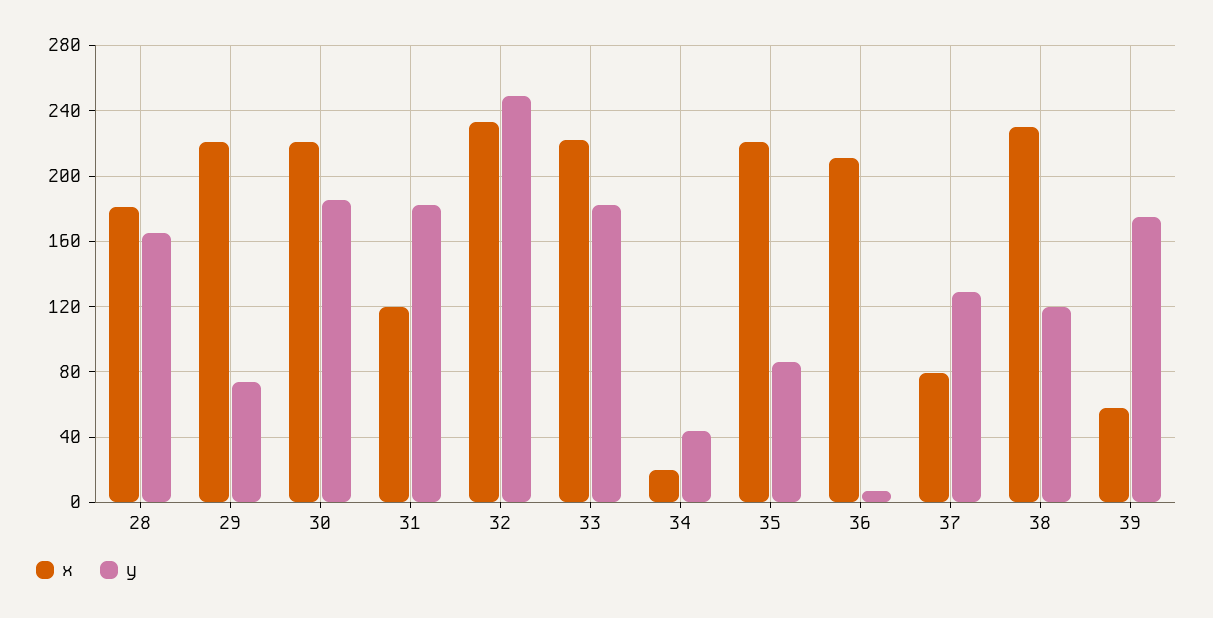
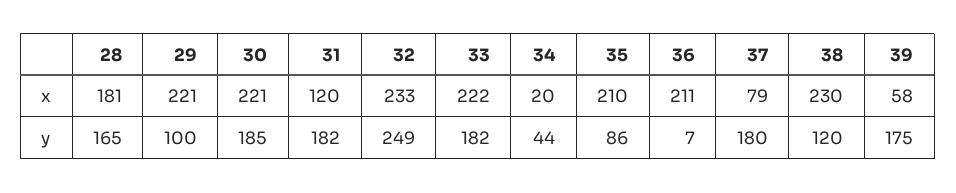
y, 29: 75 -> 100
x, 35: 220 -> 210
y, 37: 130 -> 180

